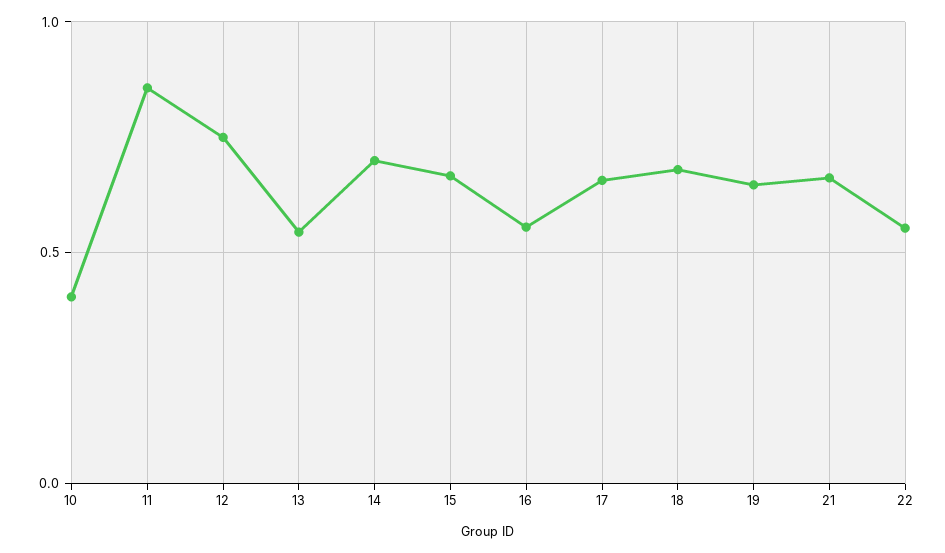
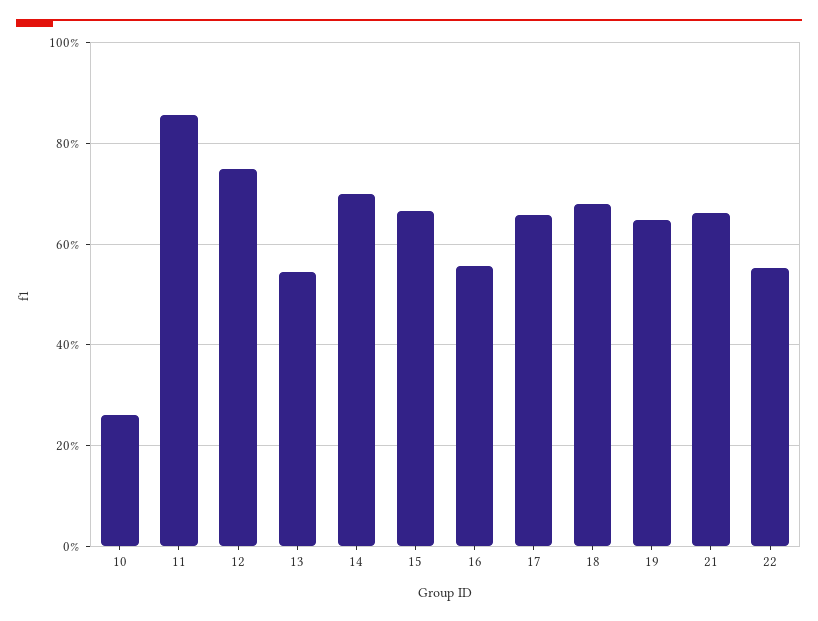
10: 0.4 -> 0.26

